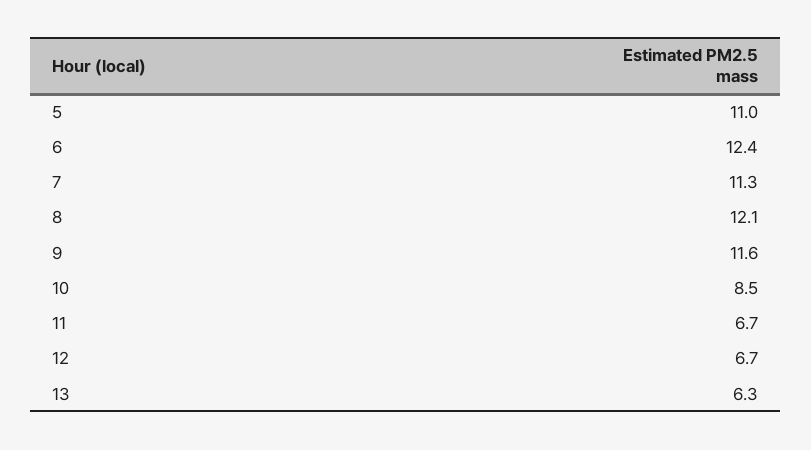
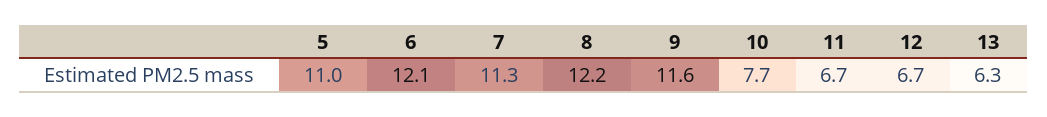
6: 12.4 -> 12.1
8: 12.1 -> 12.2
10: 8.5 -> 7.7

